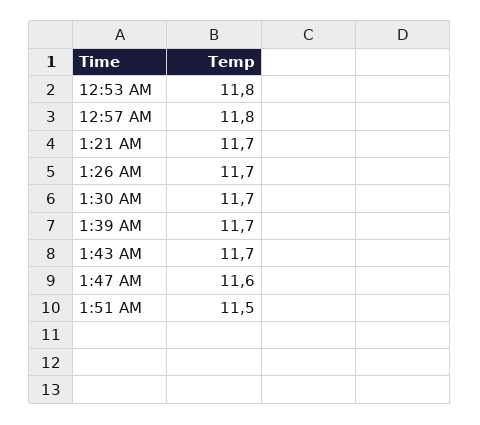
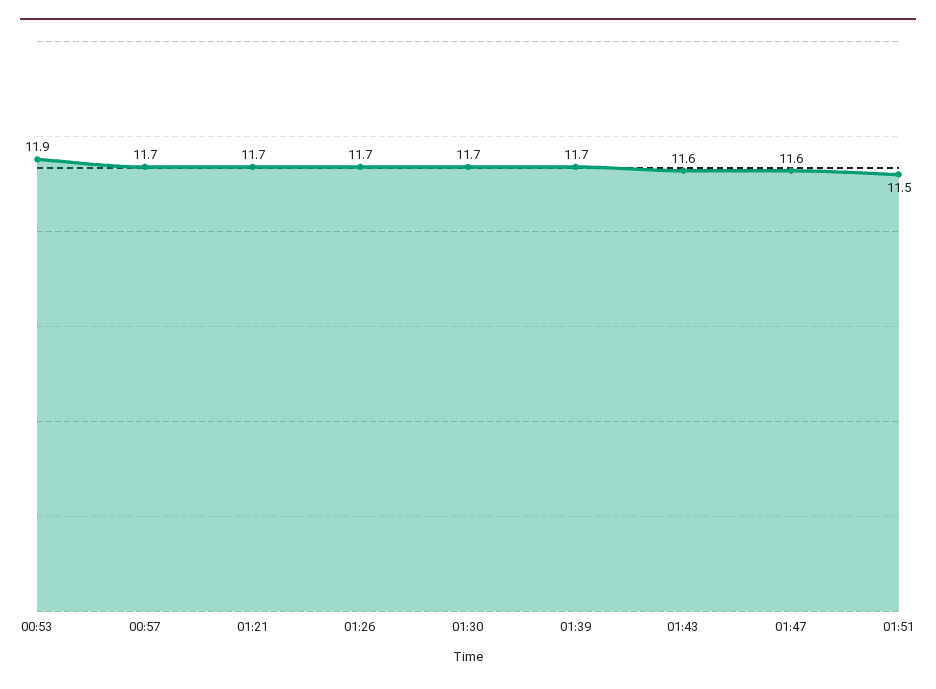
12:53 AM: 11.8 -> 11.9
12:57 AM: 11.8 -> 11.7
1:43 AM: 11.7 -> 11.6

